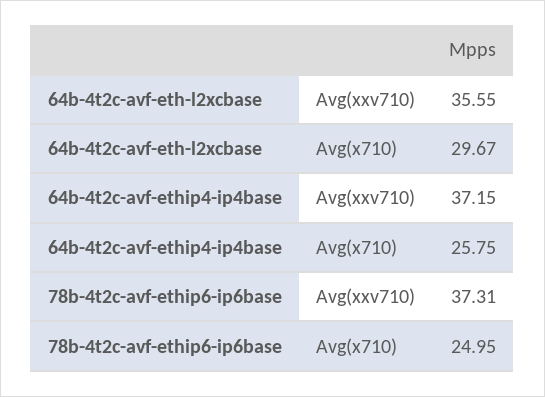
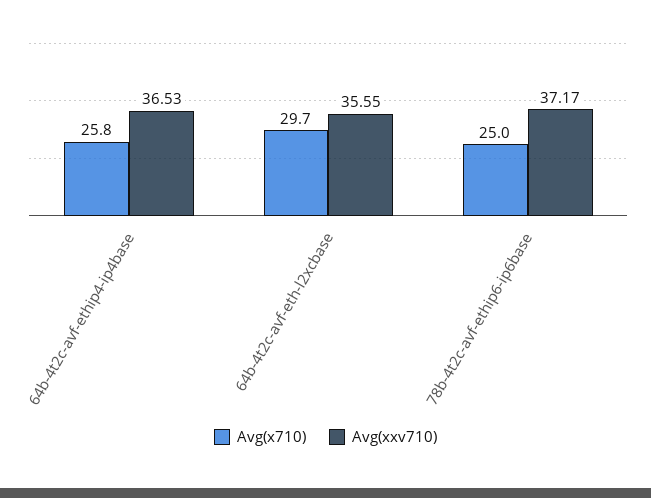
Avg(xxv710), 64b-4t2c-avf-ethip4-ip4base: 37.15 -> 36.53
Avg(xxv710), 78b-4t2c-avf-ethip6-ip6base: 37.31 -> 37.17

